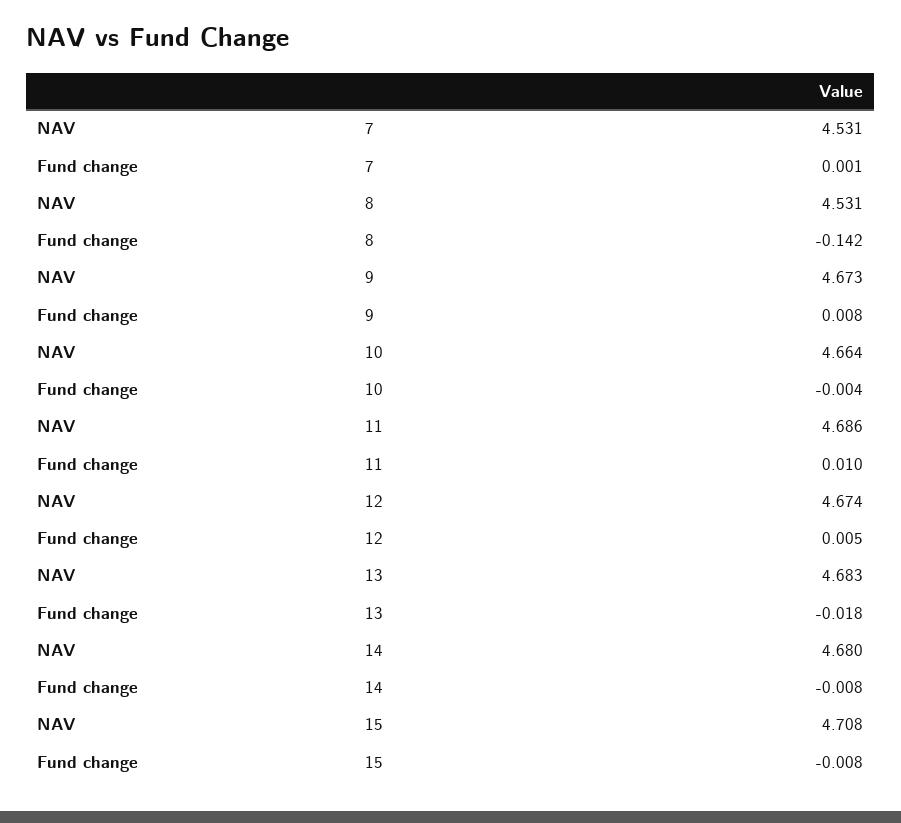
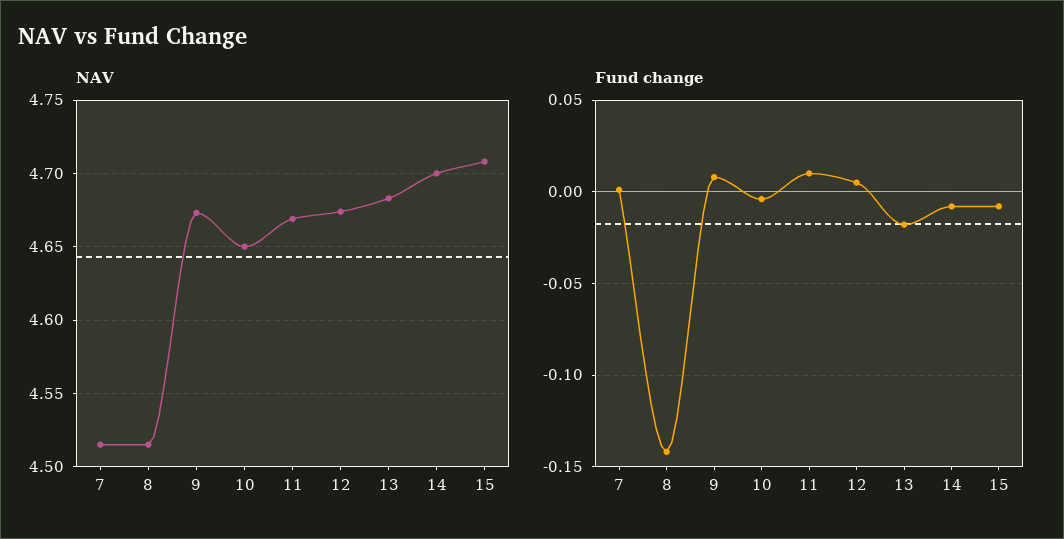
NAV, 7: 4.531 -> 4.515
NAV, 8: 4.531 -> 4.515
NAV, 10: 4.664 -> 4.65
NAV, 11: 4.686 -> 4.67
NAV, 14: 4.68 -> 4.7

